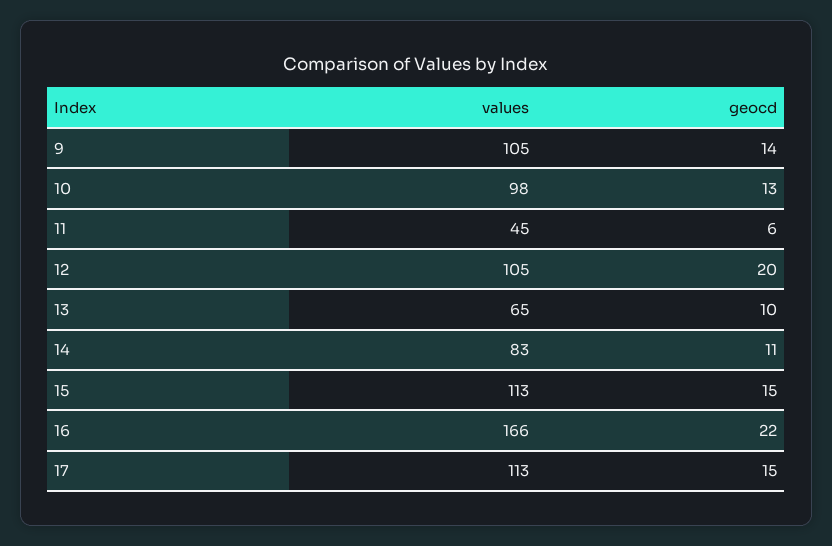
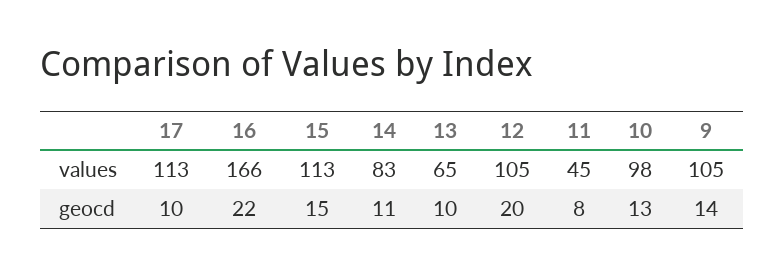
geocd, 11: 6 -> 8
geocd, 17: 15 -> 10

